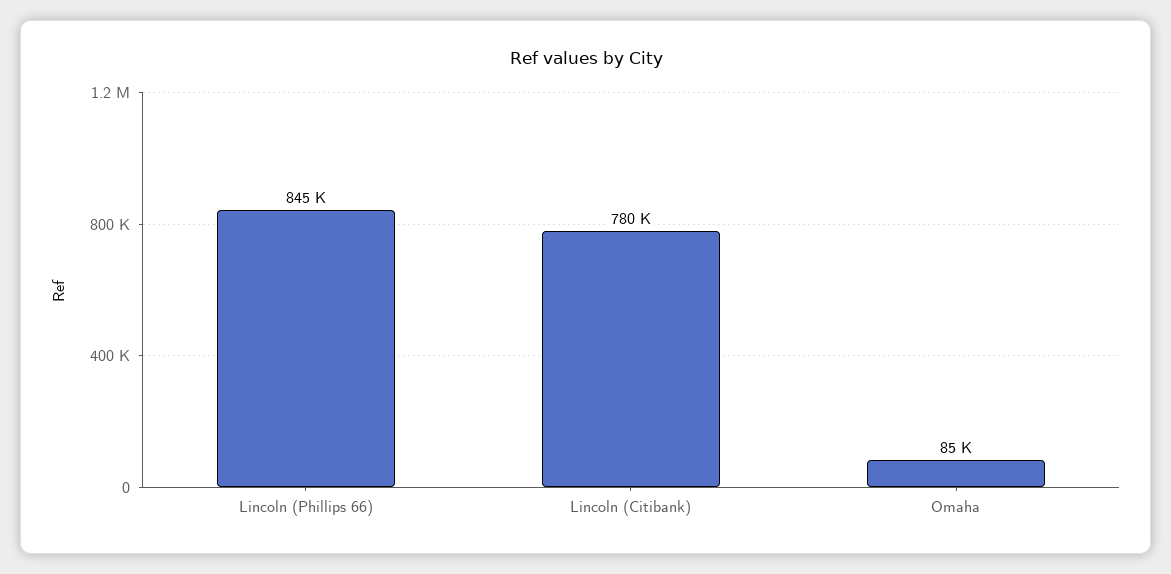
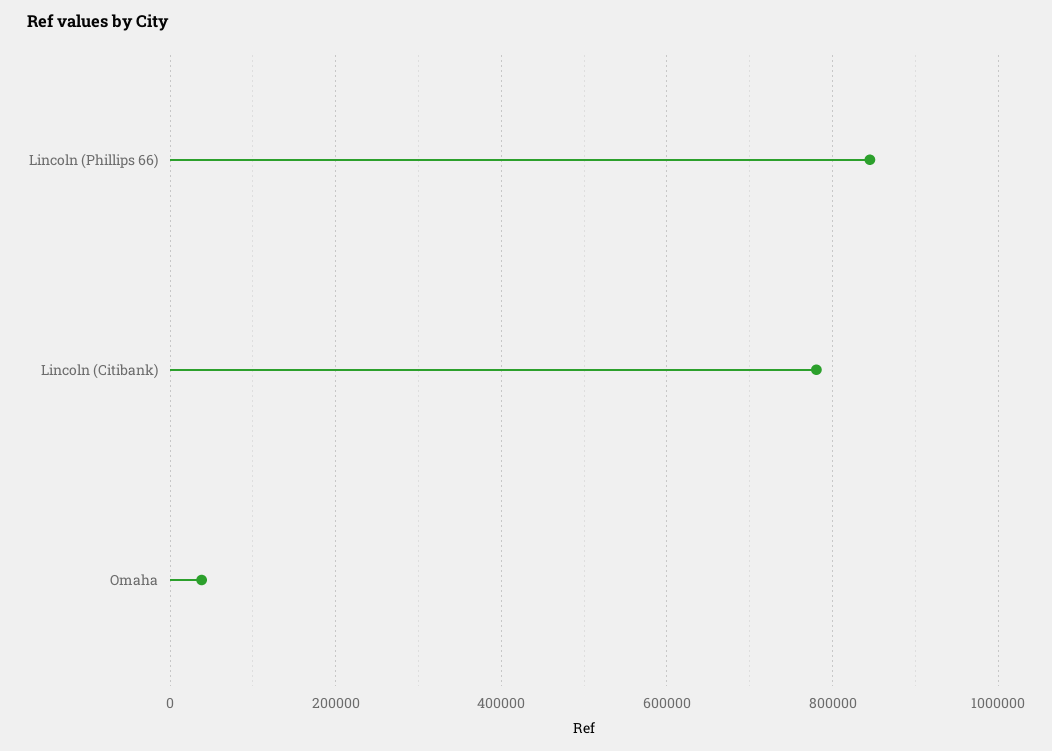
Omaha: 85000 -> 40000

